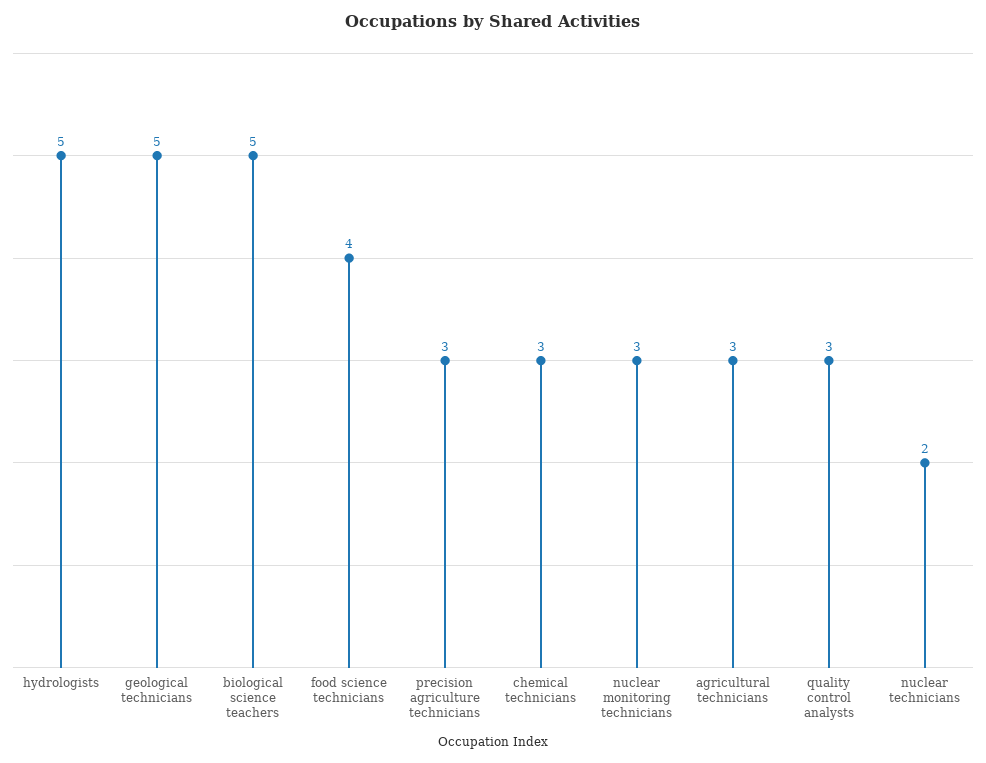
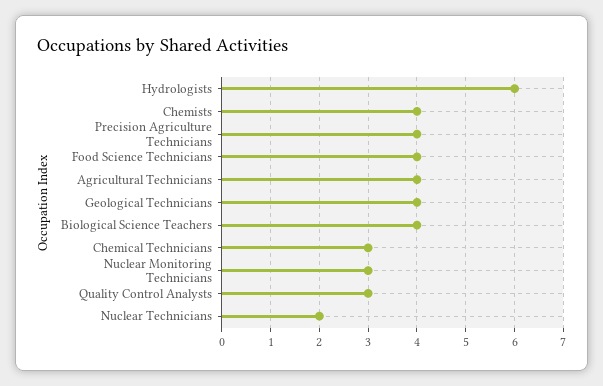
hydrologists: 5 -> 6
geological technicians: 5 -> 4
biological science teachers: 5 -> 4
precision agriculture technicians: 3 -> 4
agricultural technicians: 3 -> 4
Chemists: none -> 4

